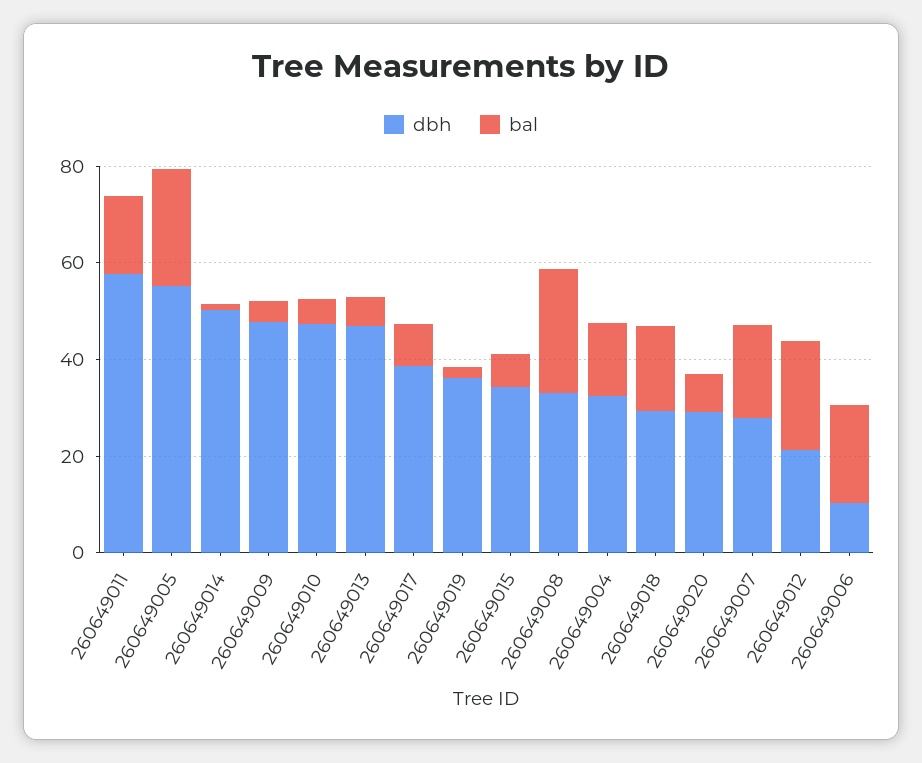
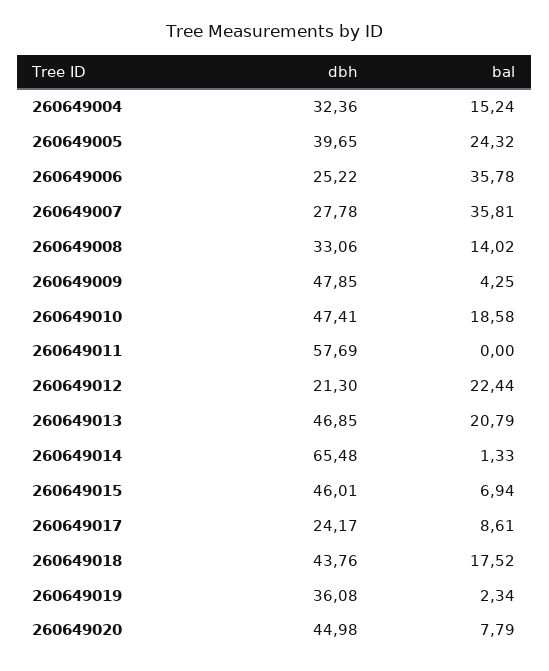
bal, 260649011: 15 -> 0
dbh, 260649005: 55 -> 39.65
dbh, 260649014: 50 -> 65.48
bal, 260649010: 5 -> 18.58
bal, 260649013: 5 -> 20.79
dbh, 260649017: 40 -> 24.17
dbh, 260649015: 35 -> 46.01
bal, 260649008: 25 -> 14.02
dbh, 260649018: 30 -> 43.76
dbh, 260649020: 30 -> 44.98
bal, 260649007: 20 -> 35.81
dbh, 260649006: 10 -> 25.22
bal, 260649006: 20 -> 35.78

